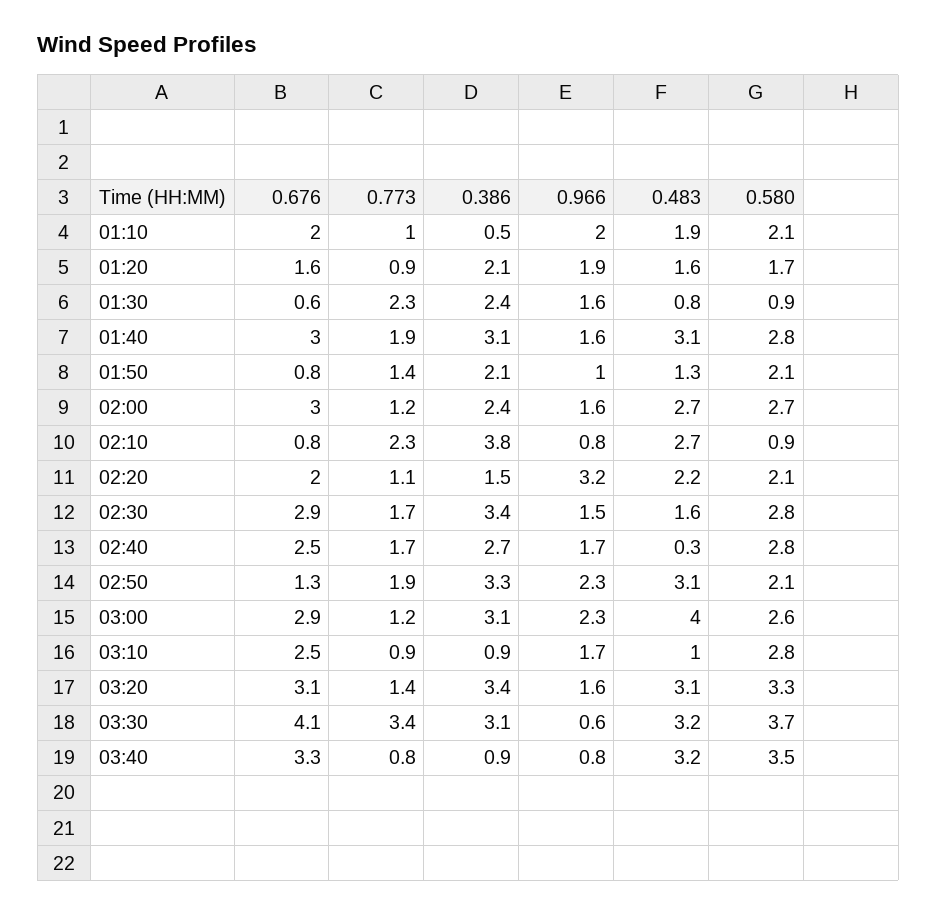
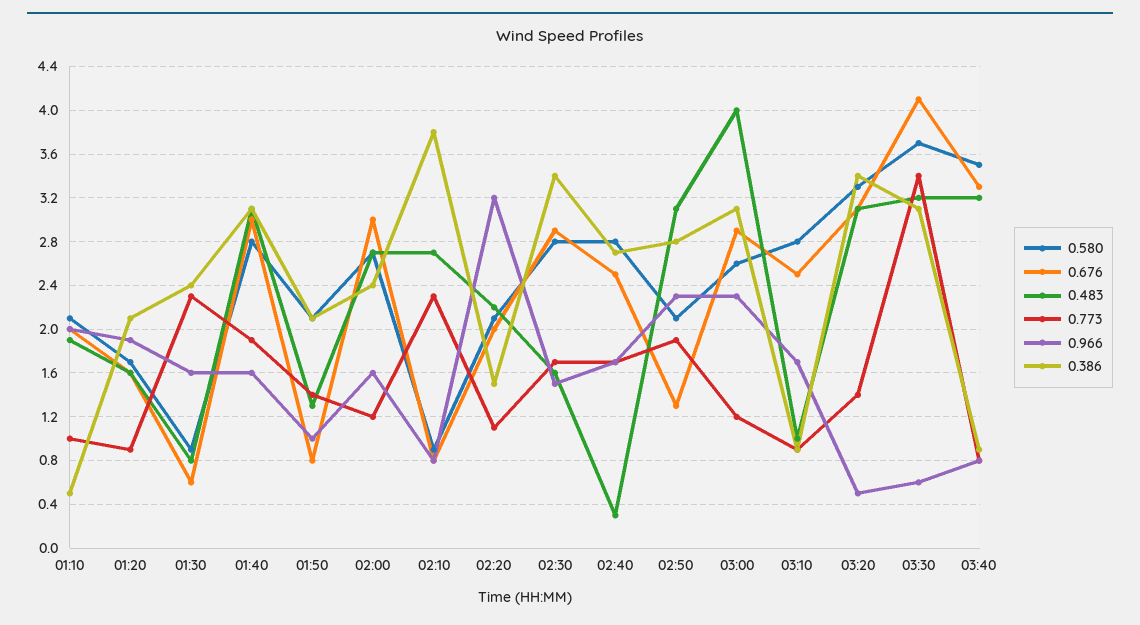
0.386, 02:50: 3.3 -> 2.8
0.966, 03:20: 1.6 -> 0.5

